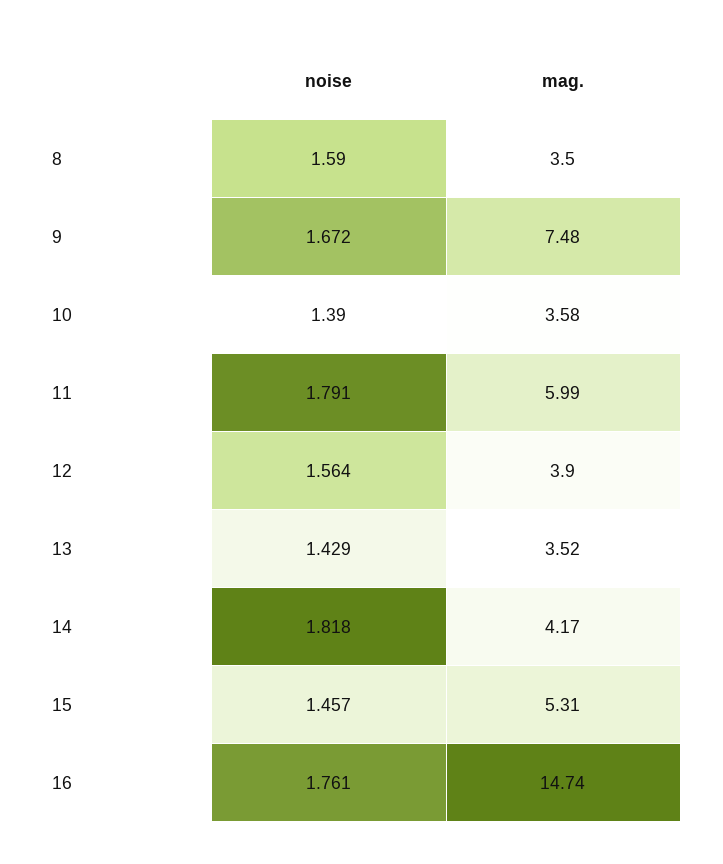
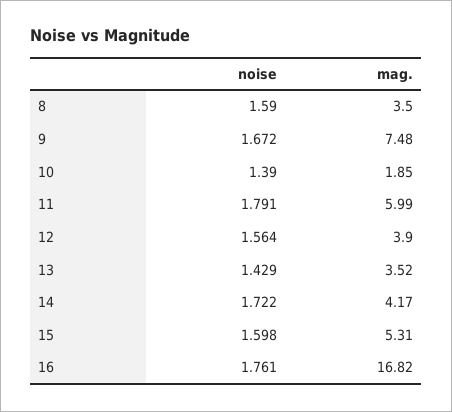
mag., 10: 3.58 -> 1.85
noise, 14: 1.818 -> 1.722
noise, 15: 1.457 -> 1.598
mag., 16: 14.74 -> 16.82

